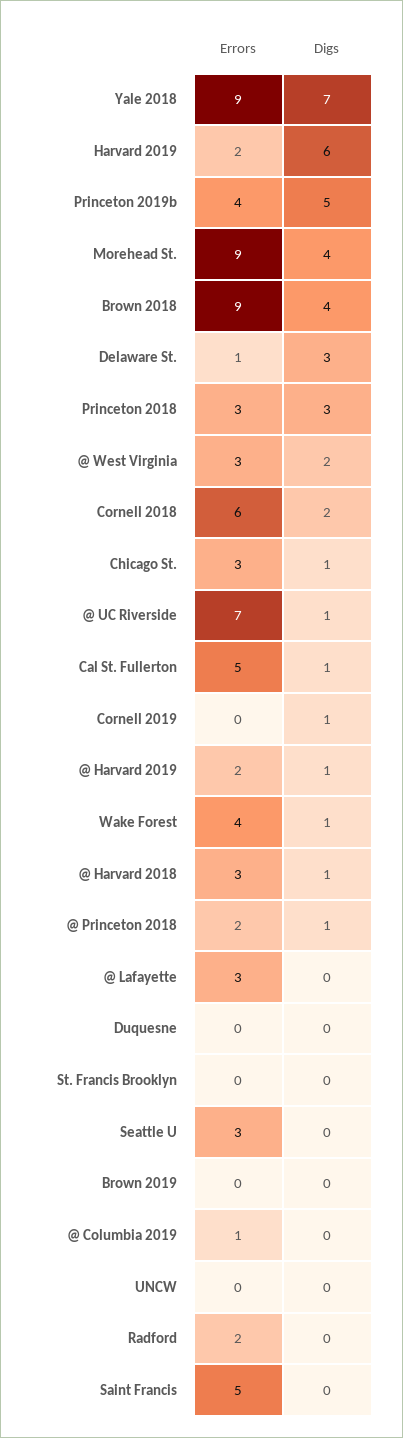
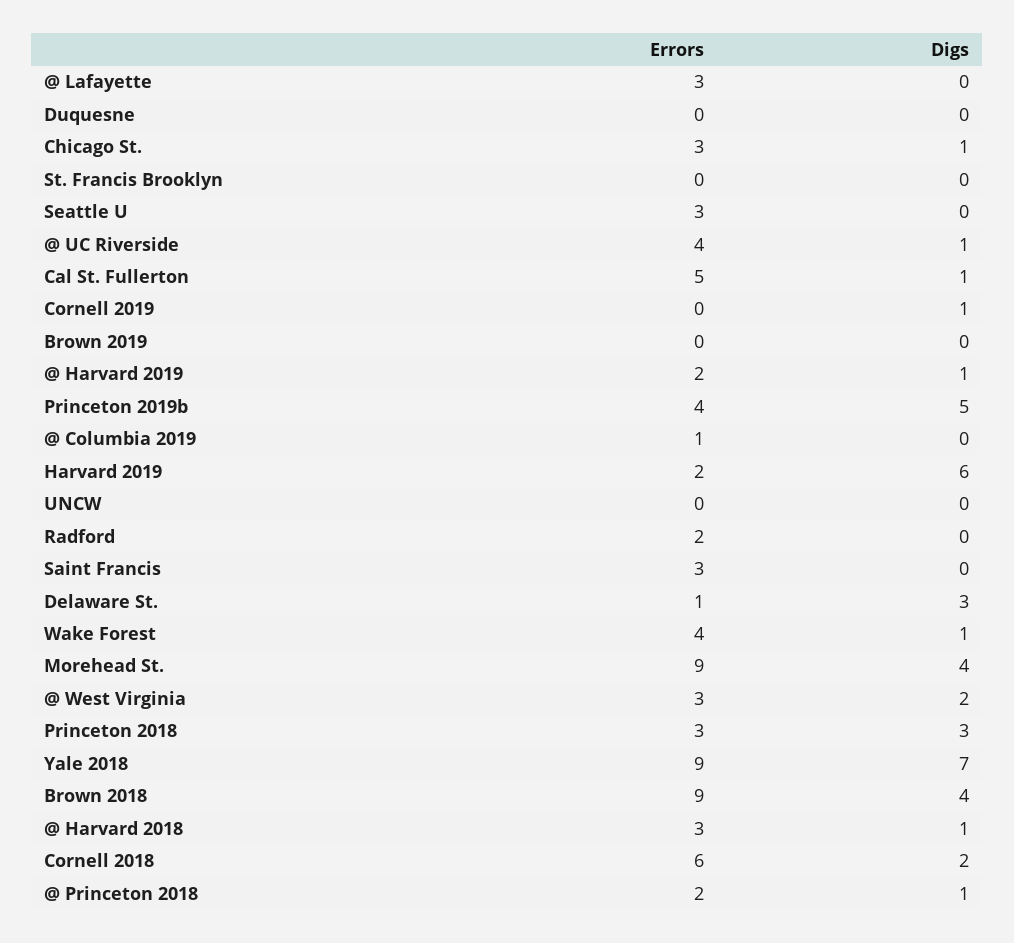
Errors, @ UC Riverside: 7 -> 4
Errors, Saint Francis: 5 -> 3

